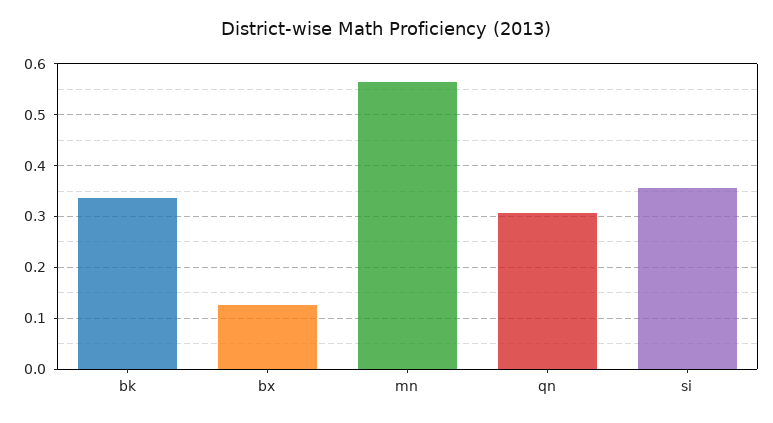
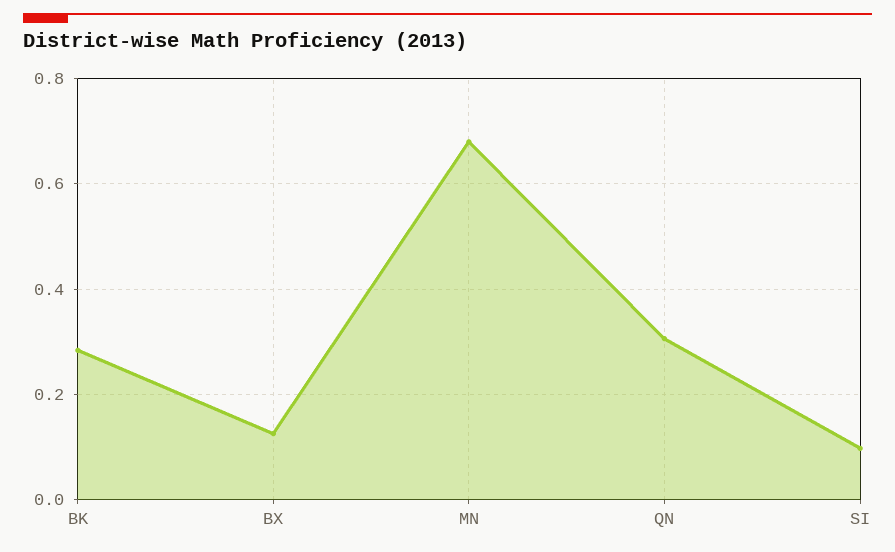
bk: 0.34 -> 0.28
mn: 0.56 -> 0.68
si: 0.36 -> 0.1

